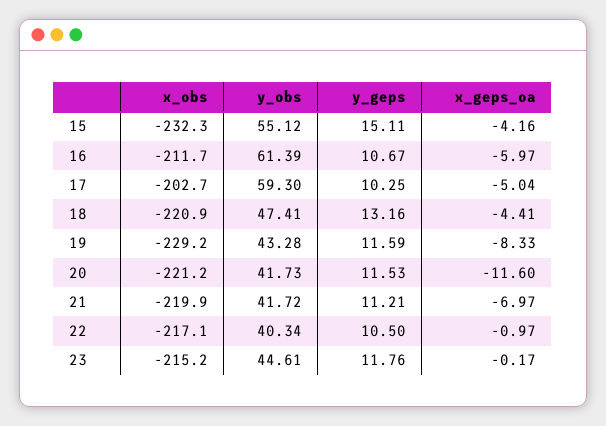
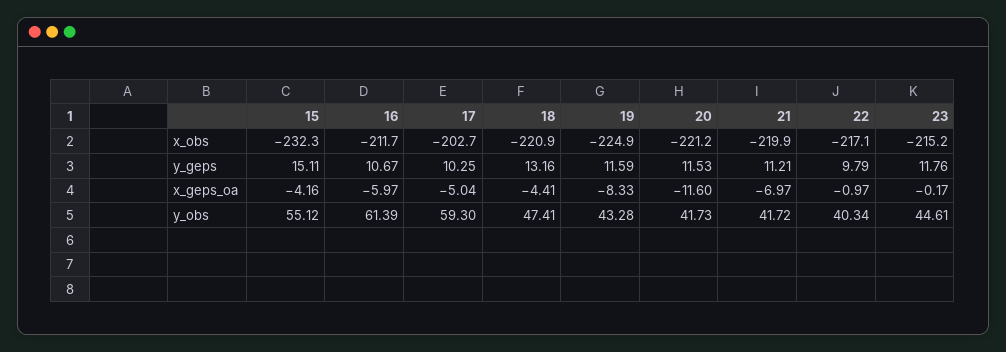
x_obs, 19: -229.2 -> -224.9
y_geps, 22: 10.5 -> 9.79

